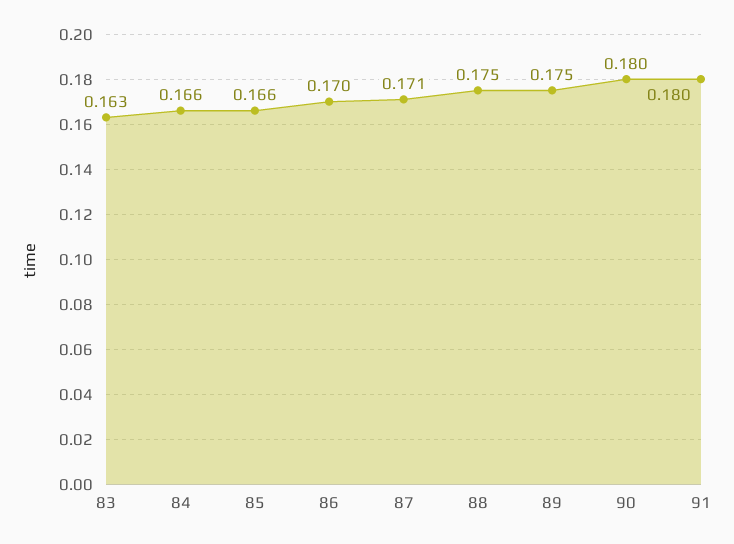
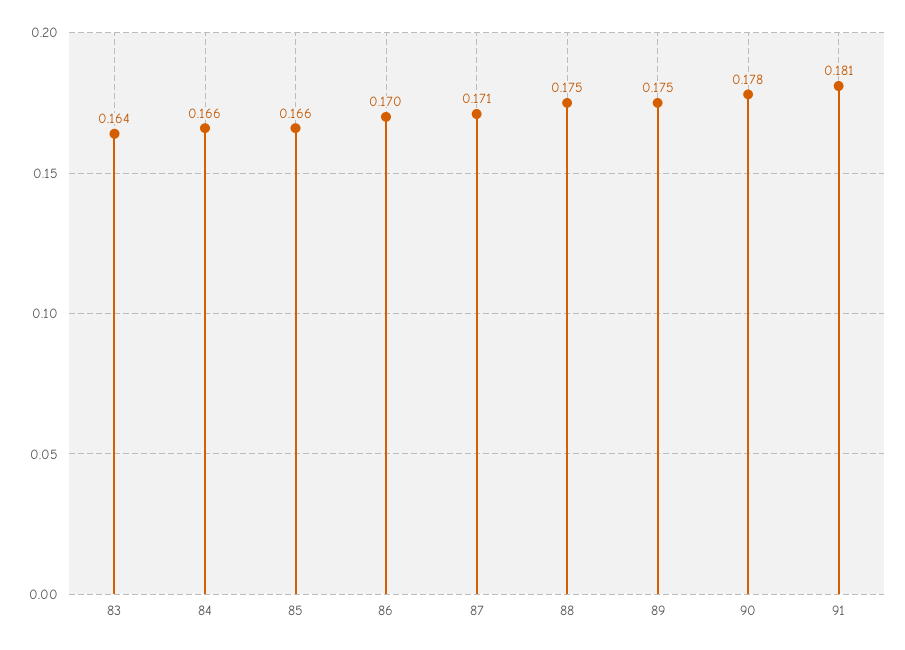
83: 0.163 -> 0.164
90: 0.18 -> 0.178
91: 0.18 -> 0.181

